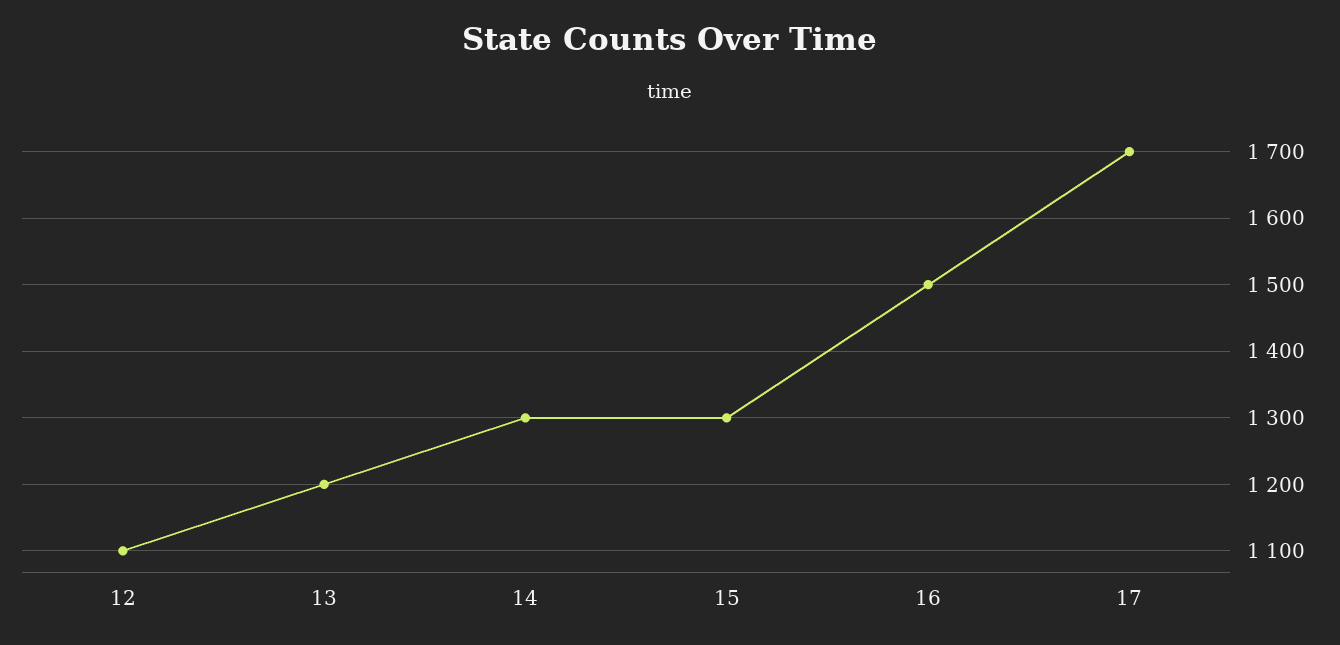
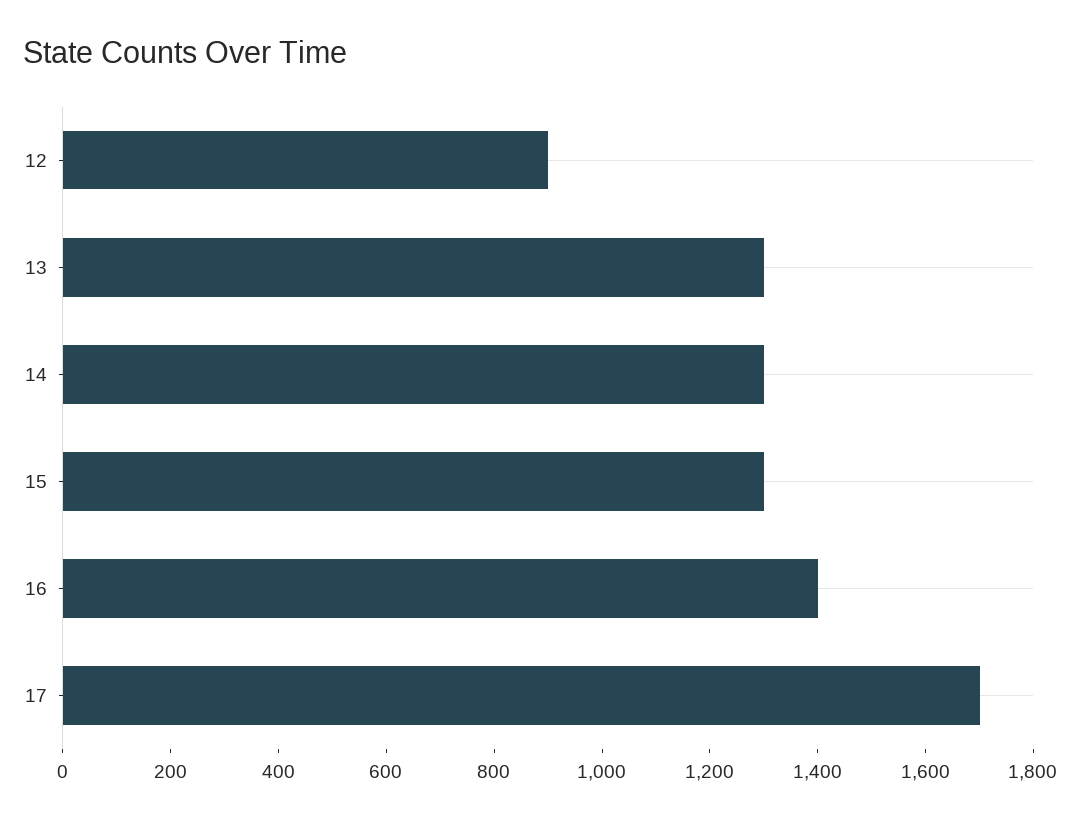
12: 1100 -> 900
13: 1200 -> 1300
16: 1500 -> 1400

